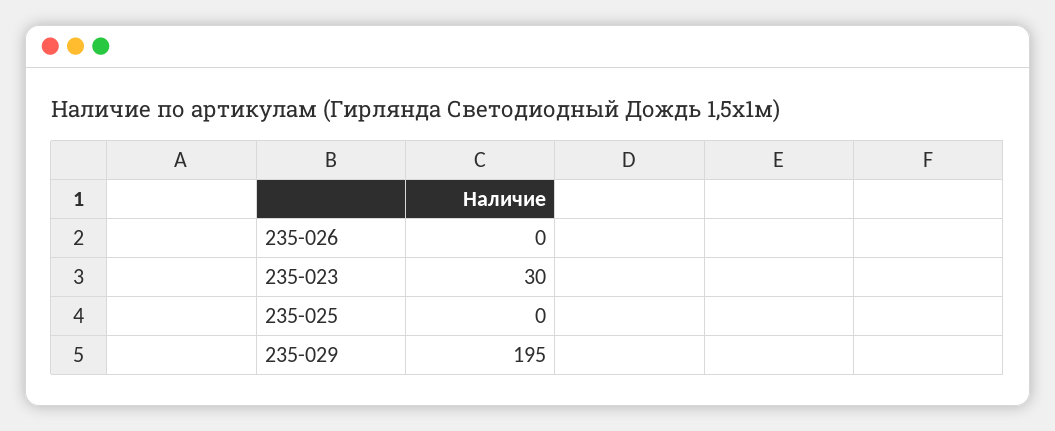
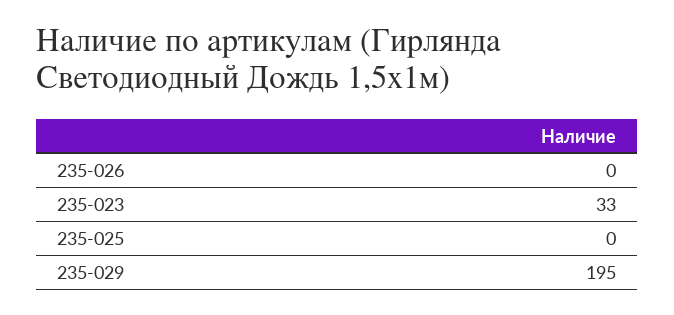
235-023: 30 -> 33

